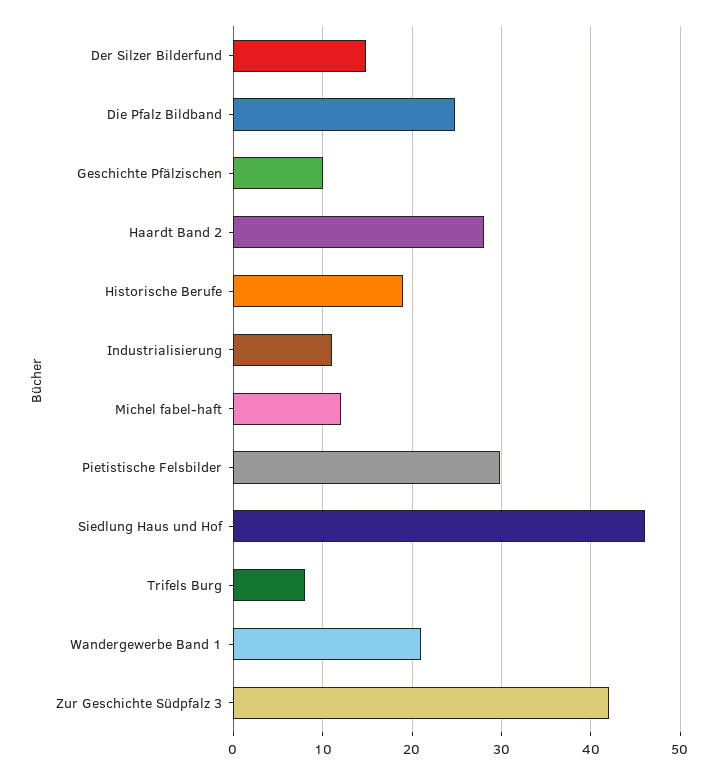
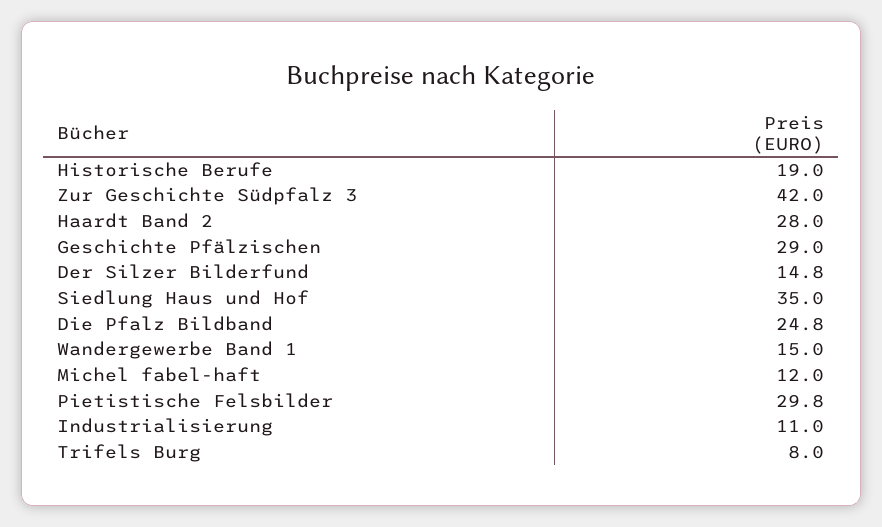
Geschichte Pfälzischen: 10 -> 29
Siedlung Haus und Hof: 46 -> 35
Wandergewerbe Band 1: 21 -> 15

